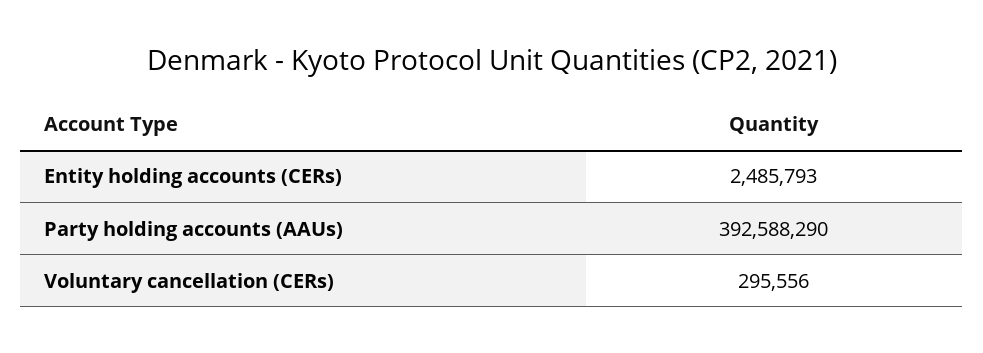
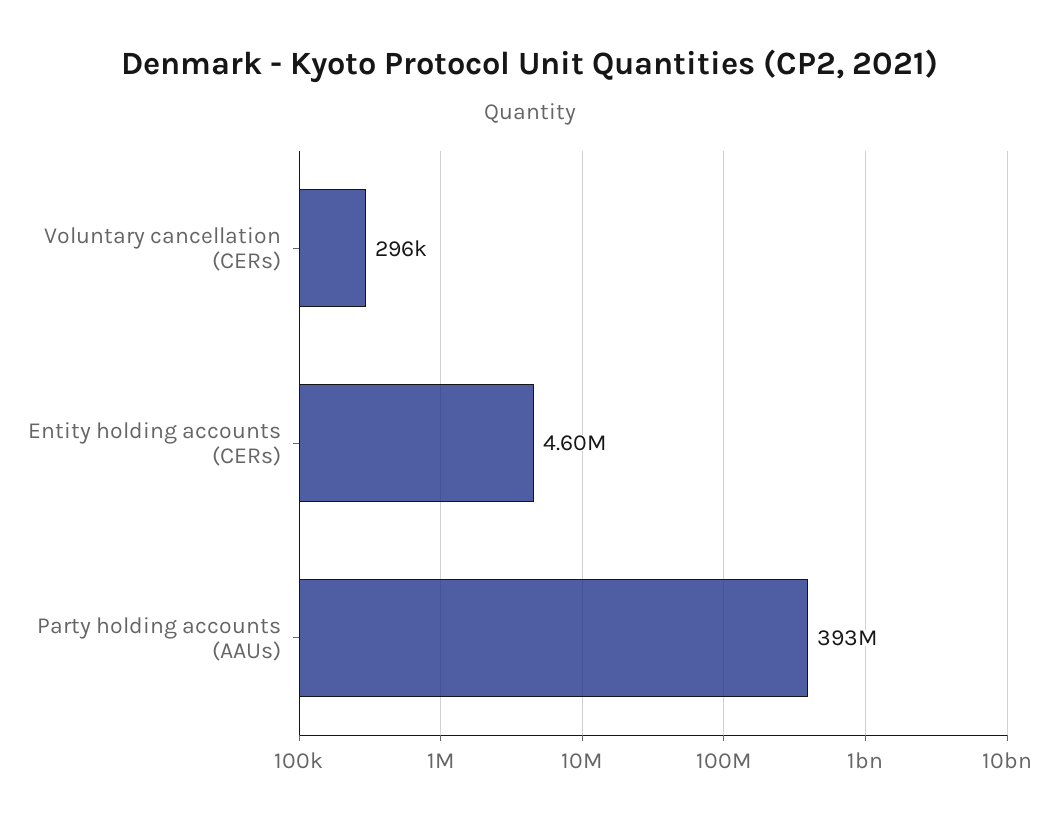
Entity holding accounts (CERs): 2485793 -> 4600000

